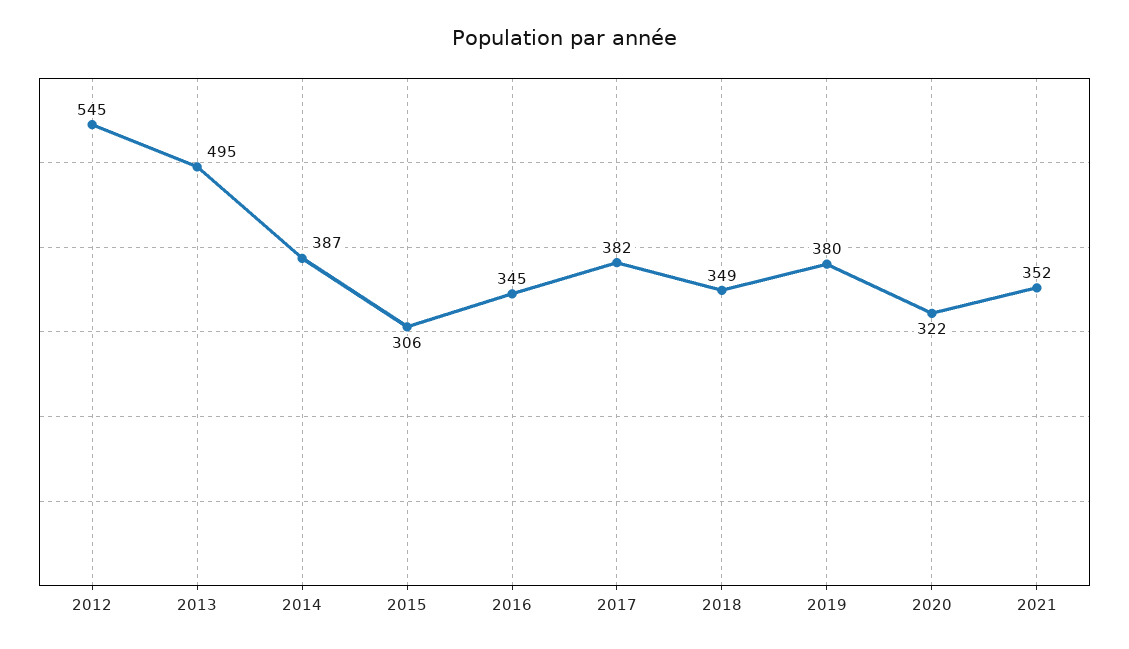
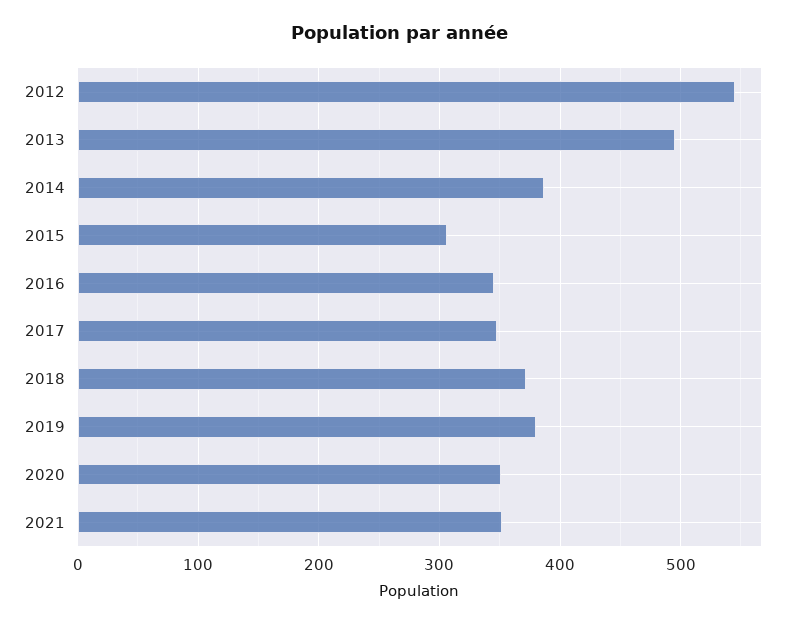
2017: 382 -> 350
2018: 349 -> 370
2020: 322 -> 350

